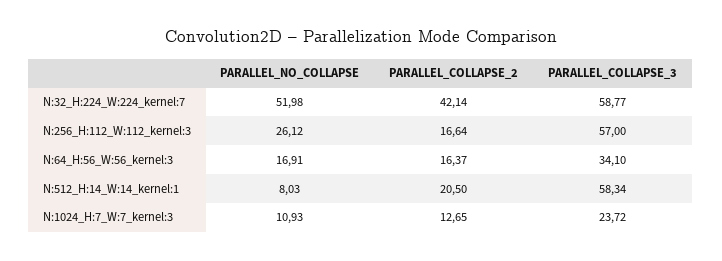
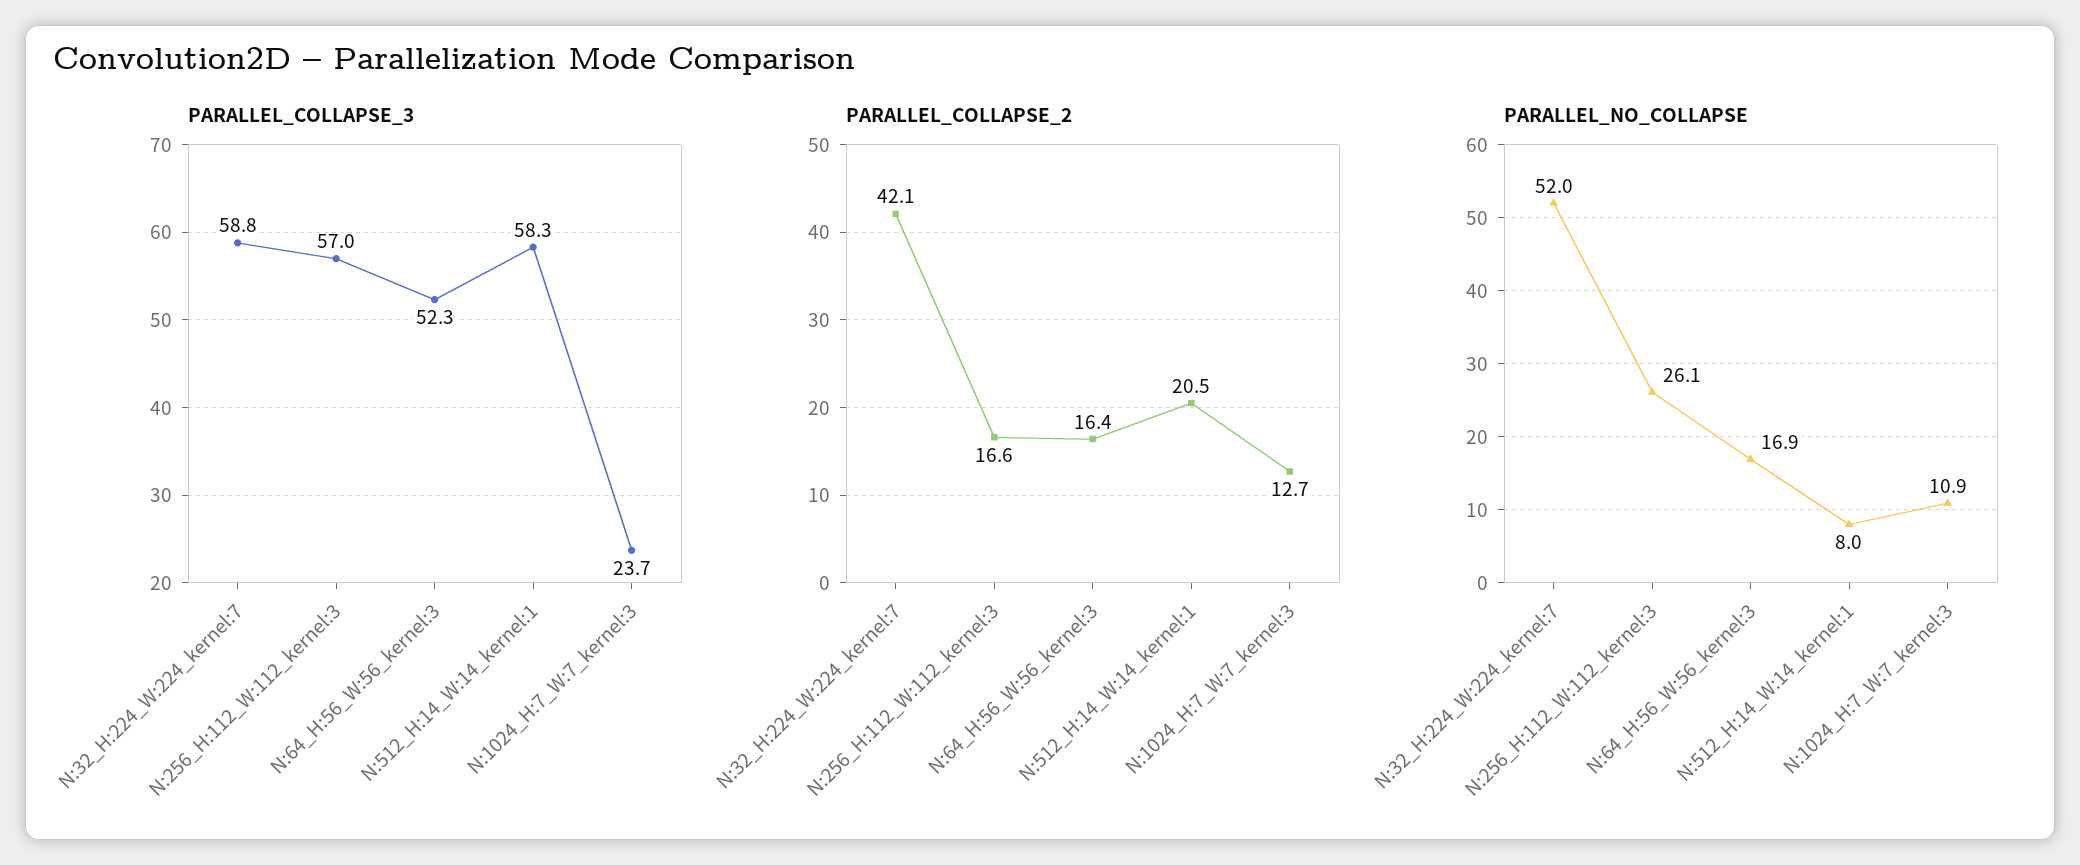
PARALLEL_COLLAPSE_3, N:64_H:56_W:56_kernel:3: 34.1 -> 52.3

